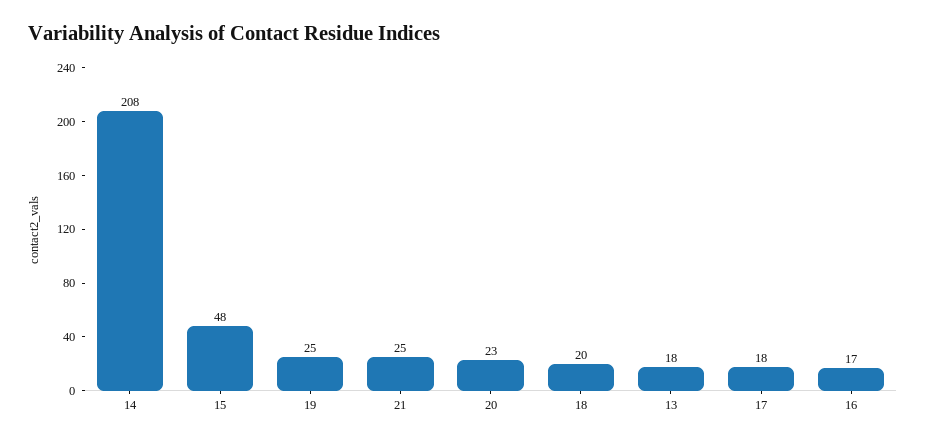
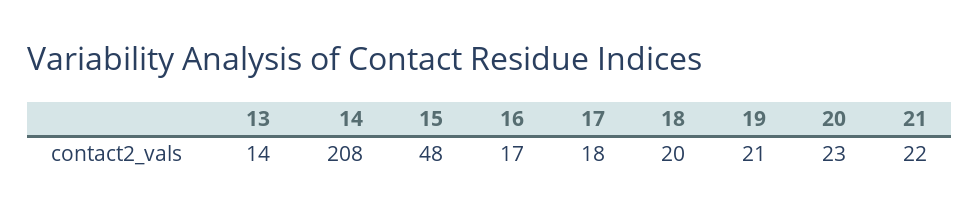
19: 25 -> 21
21: 25 -> 22
13: 18 -> 14

